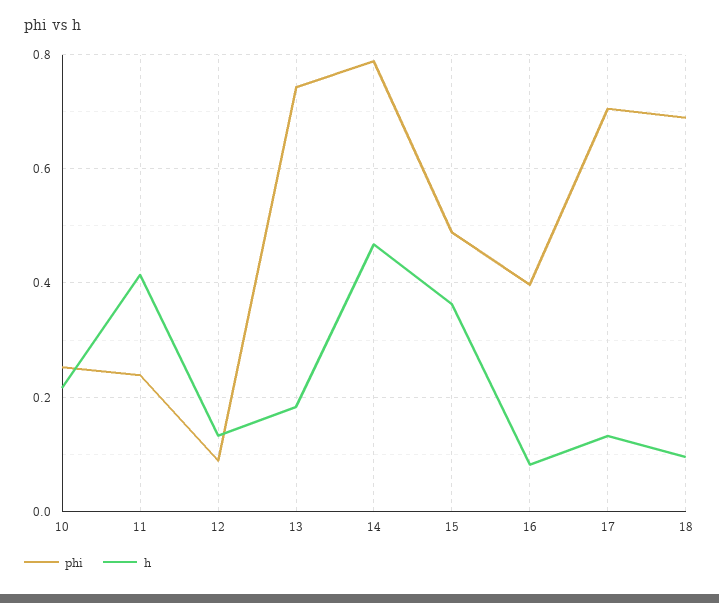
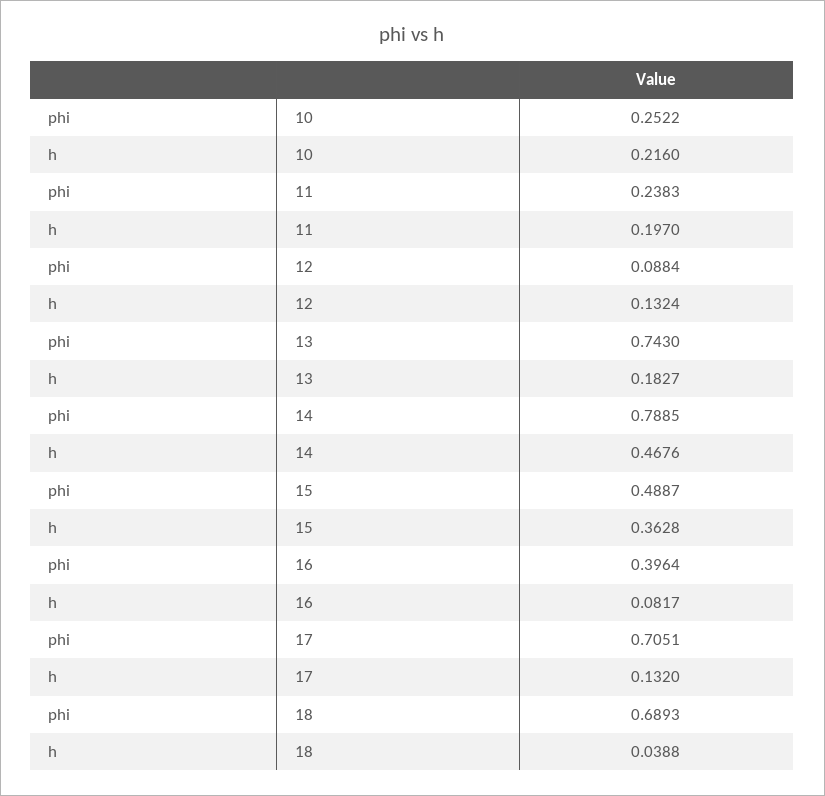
h, 11: 0.42 -> 0.197
h, 18: 0.1 -> 0.0388

